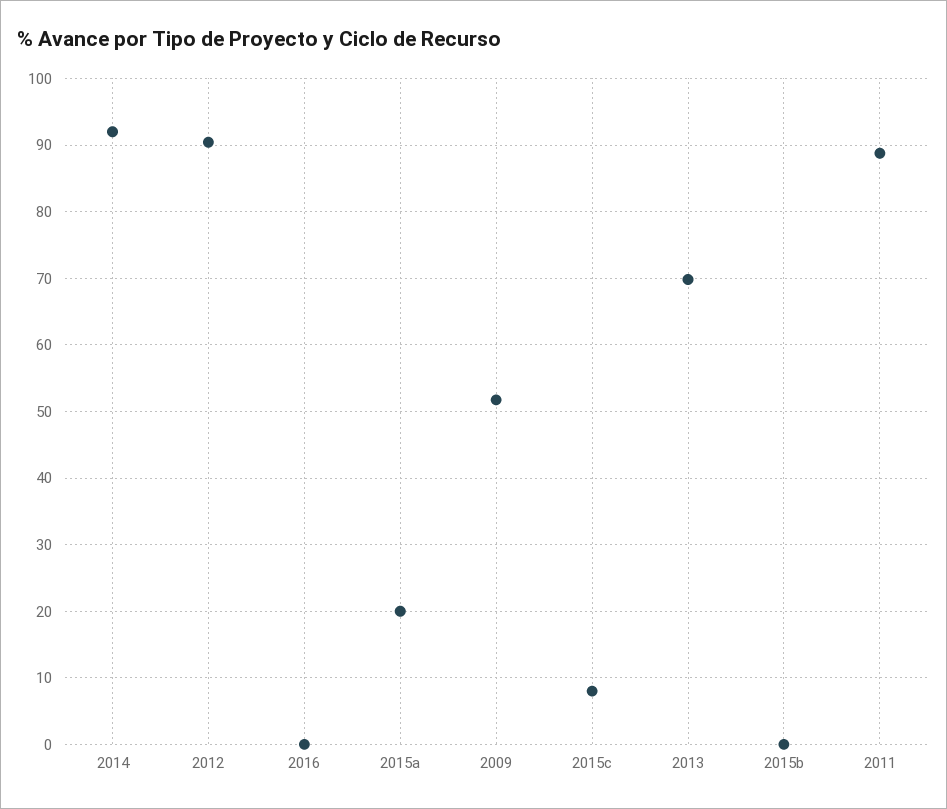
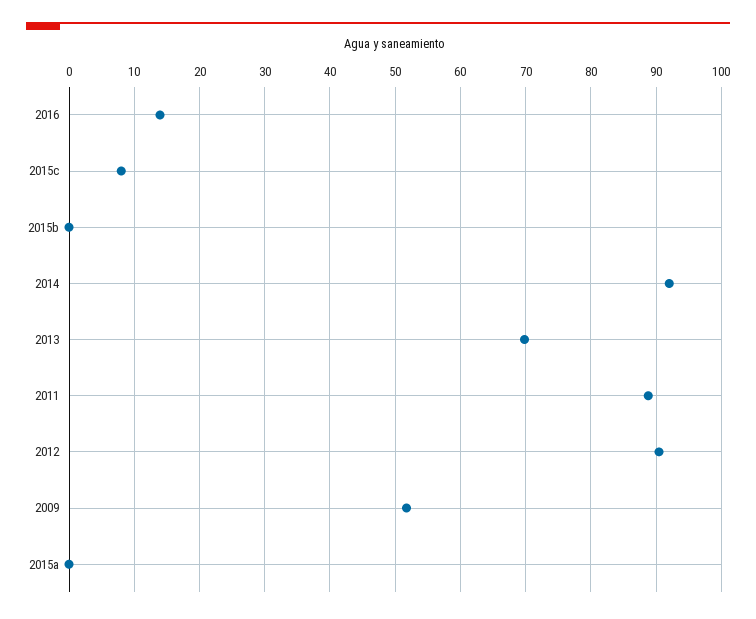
2016: 0 -> 14
2015a: 20 -> 0

